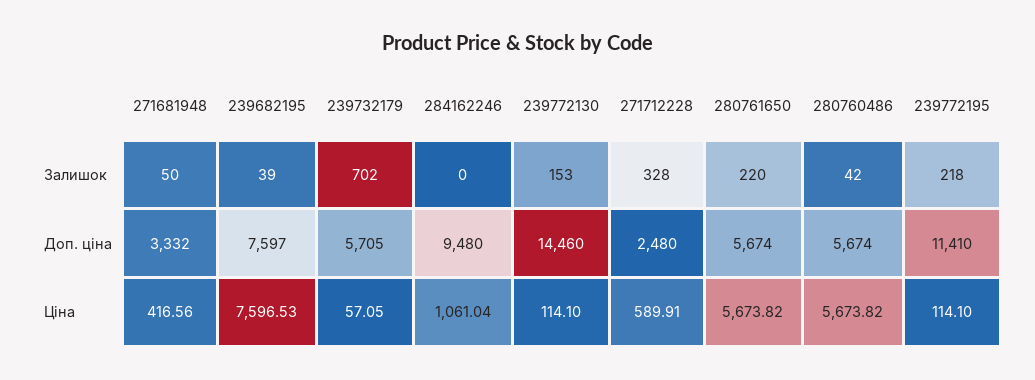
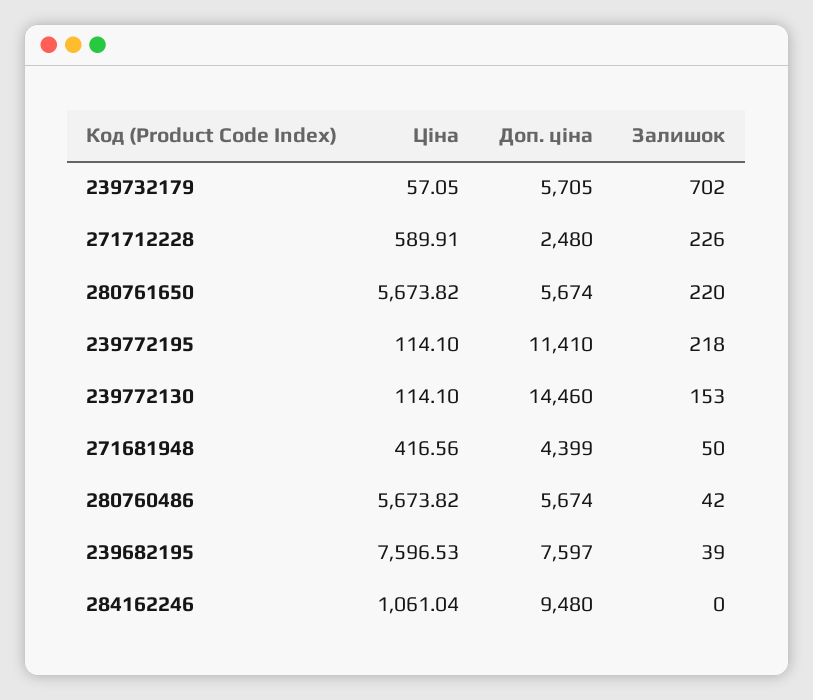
271712228, Залишок: 328 -> 226
271681948, Доп. ціна: 3332 -> 4399

